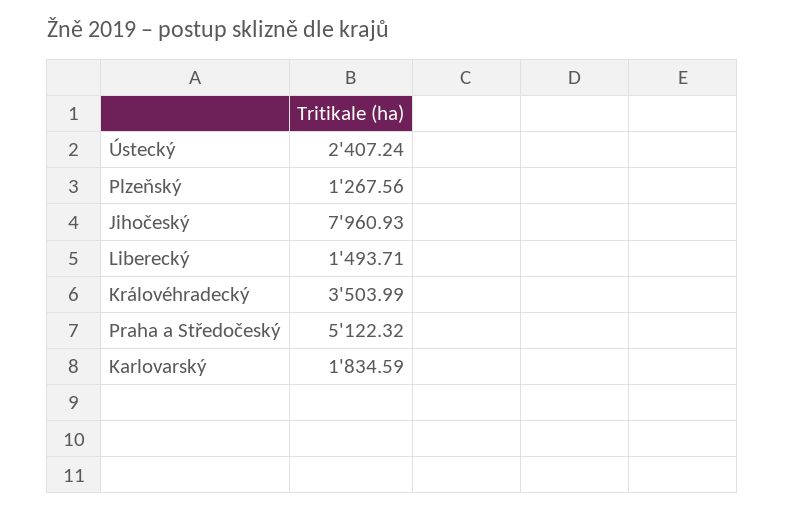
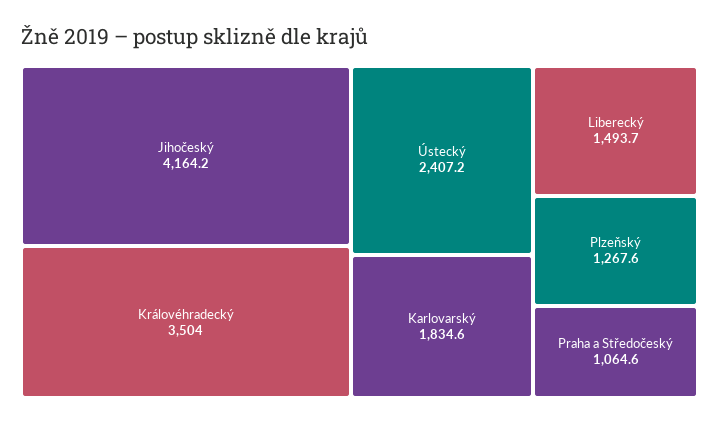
Jihočeský: 7960.93 -> 4164.2
Praha a Středočeský: 5122.32 -> 1064.6

